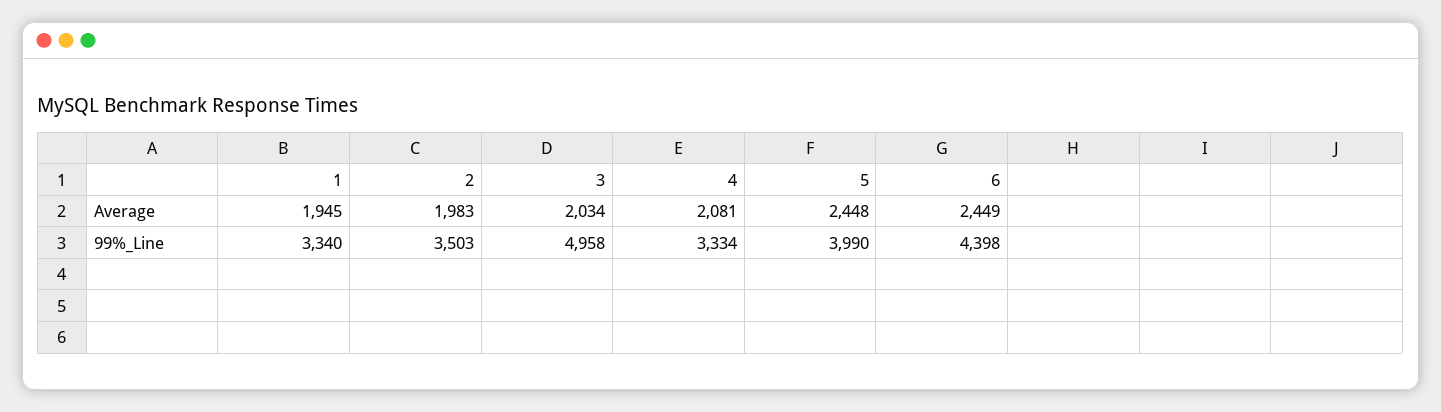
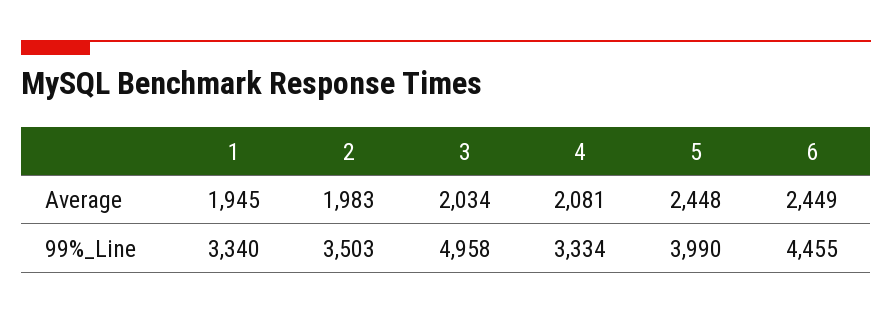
6, 99%_Line: 4398 -> 4455

